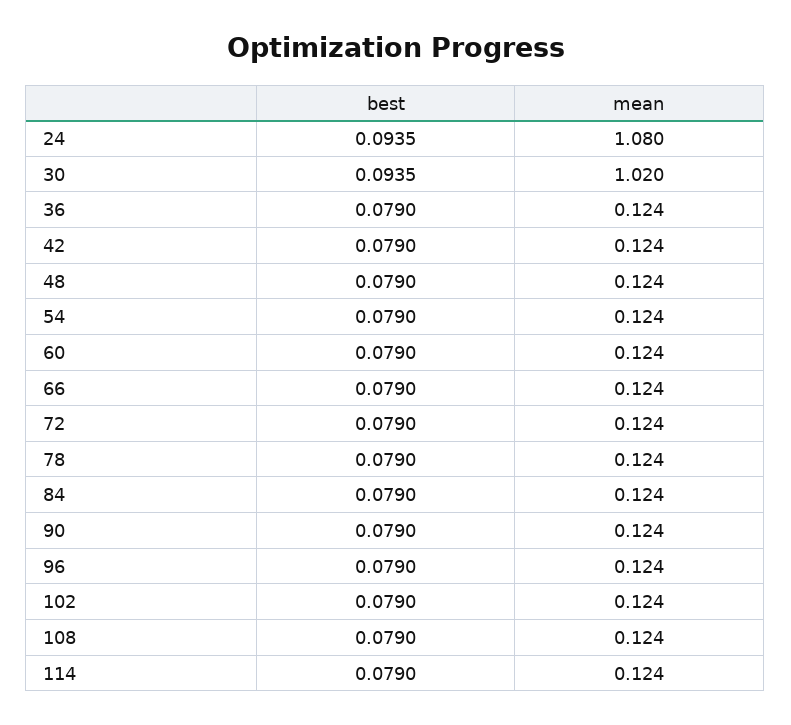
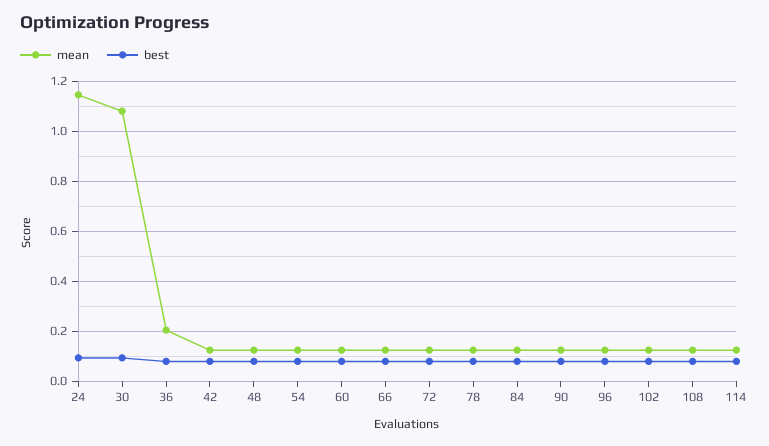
mean, 24: 1.08 -> 1.15
mean, 30: 1.02 -> 1.075
mean, 36: 0.124 -> 0.2

